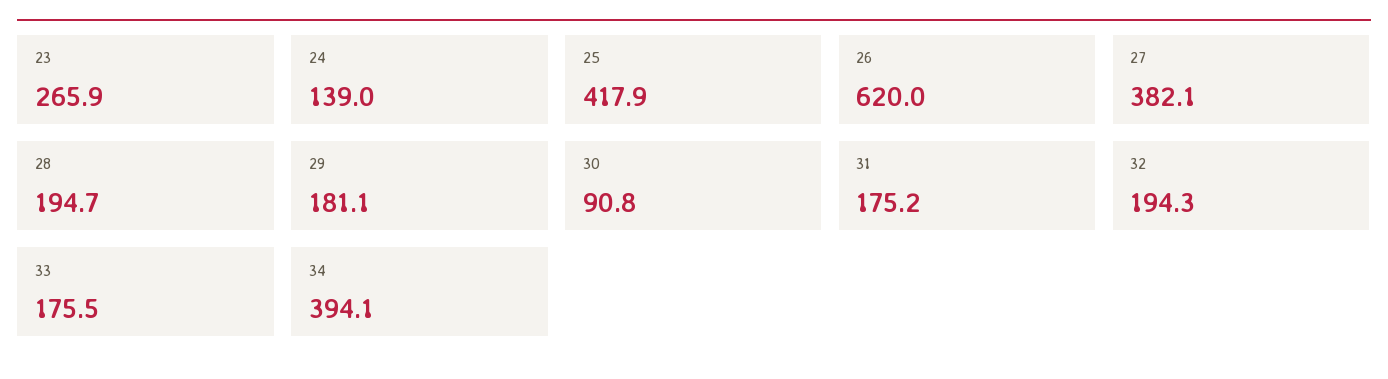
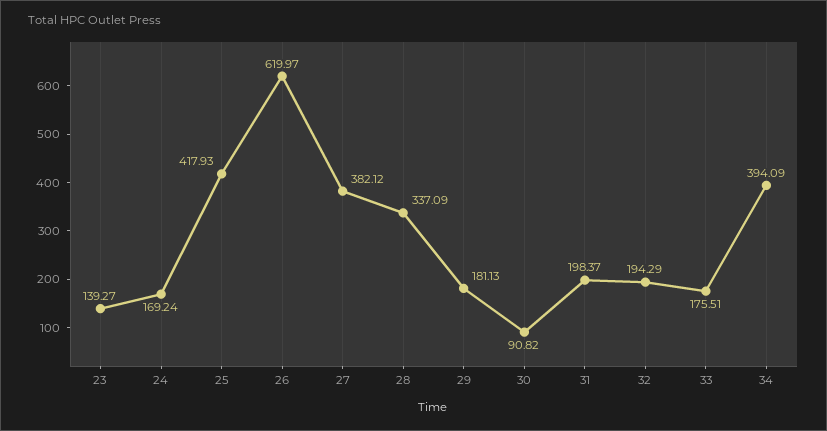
23: 265.9 -> 139.27
24: 139 -> 169.24
28: 194.7 -> 337.09
31: 175.2 -> 198.37

